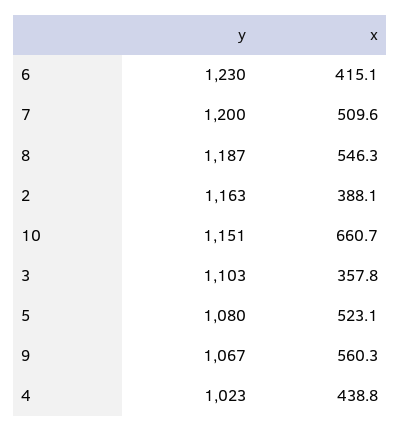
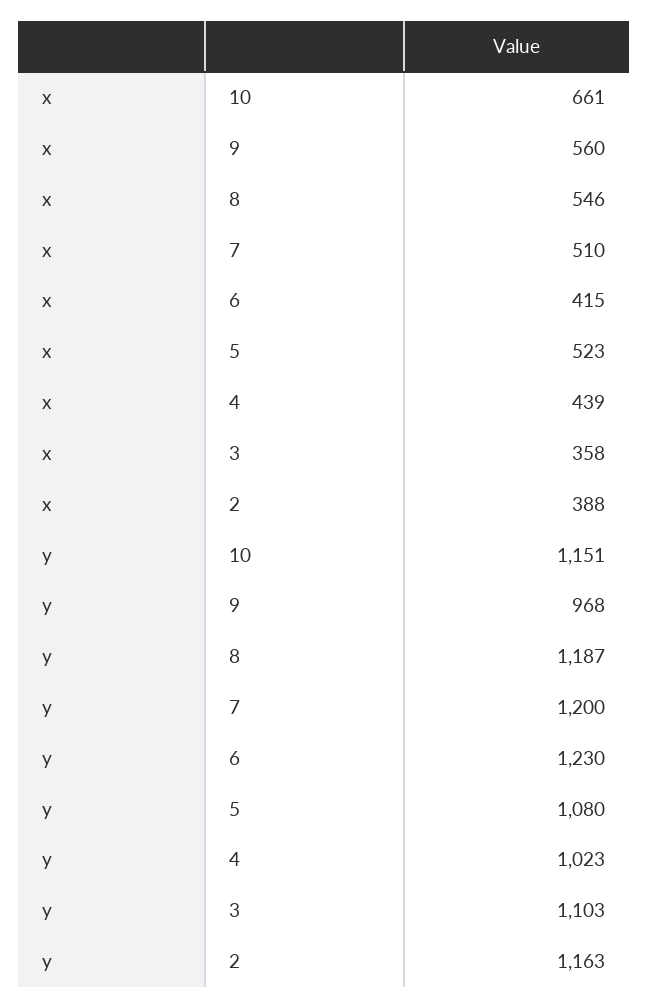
y, 9: 1067 -> 968

